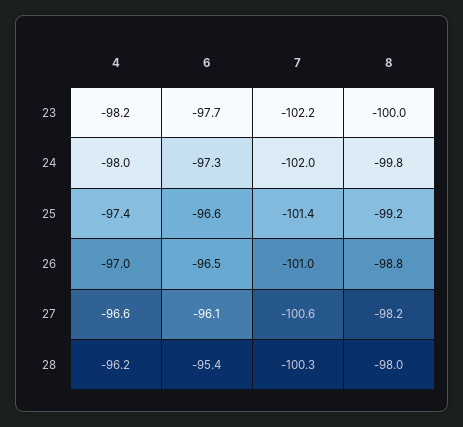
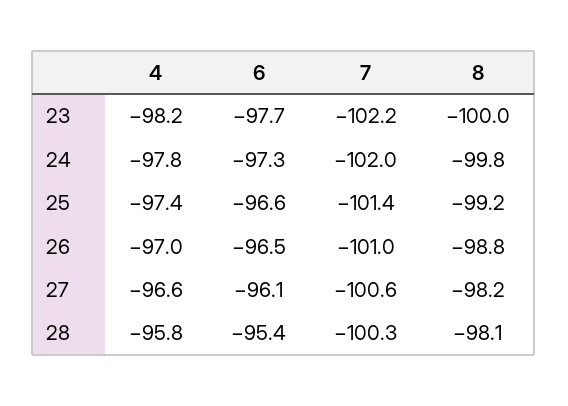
4, 24: -98 -> -97.8
4, 28: -96.2 -> -95.8
8, 28: -98 -> -98.1

